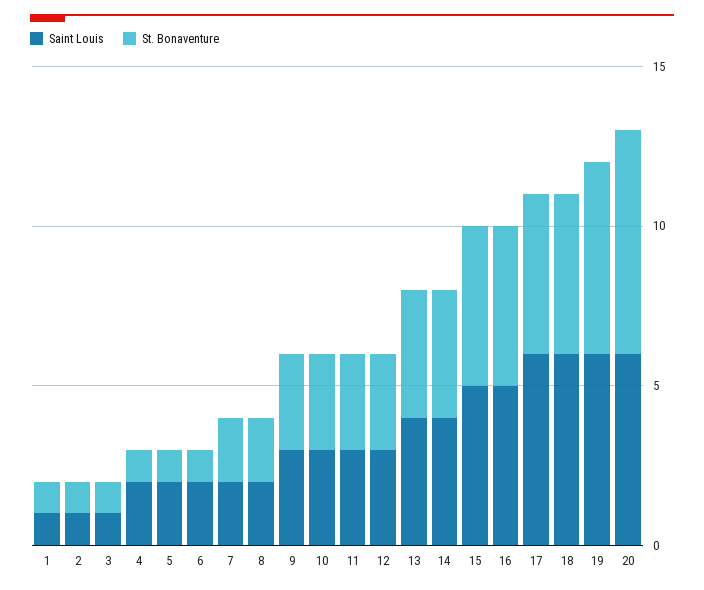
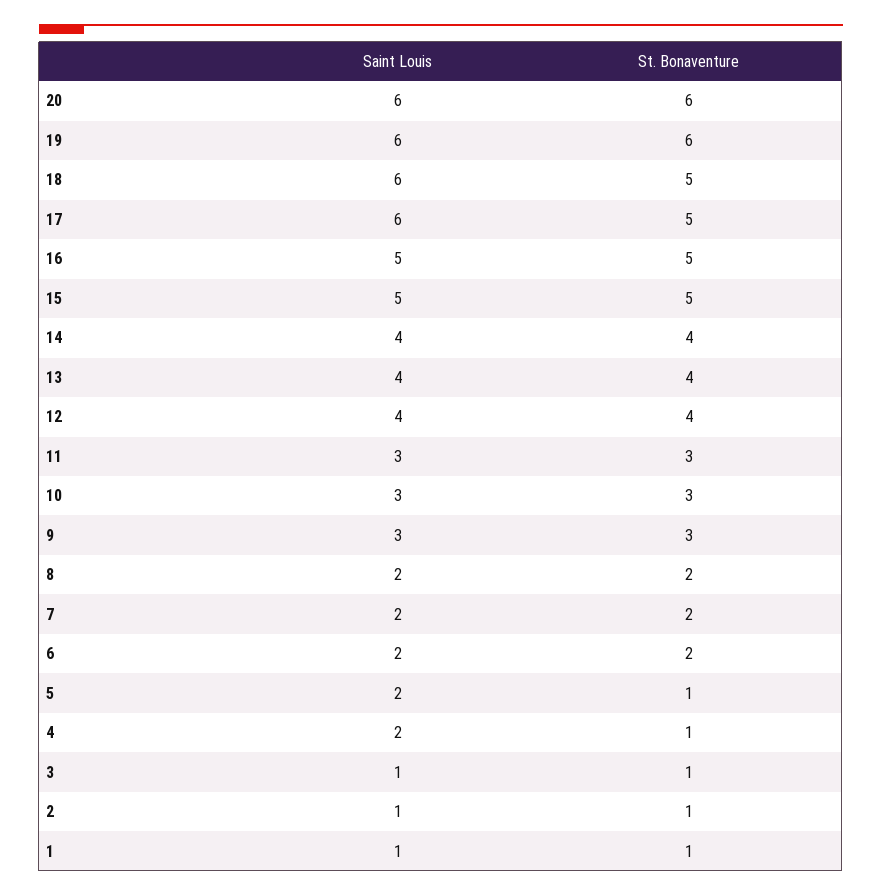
St. Bonaventure, 6: 1 -> 2
Saint Louis, 12: 3 -> 4
St. Bonaventure, 12: 3 -> 4
St. Bonaventure, 20: 7 -> 6

